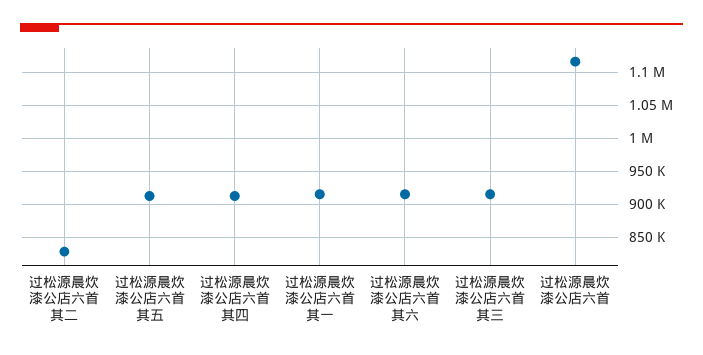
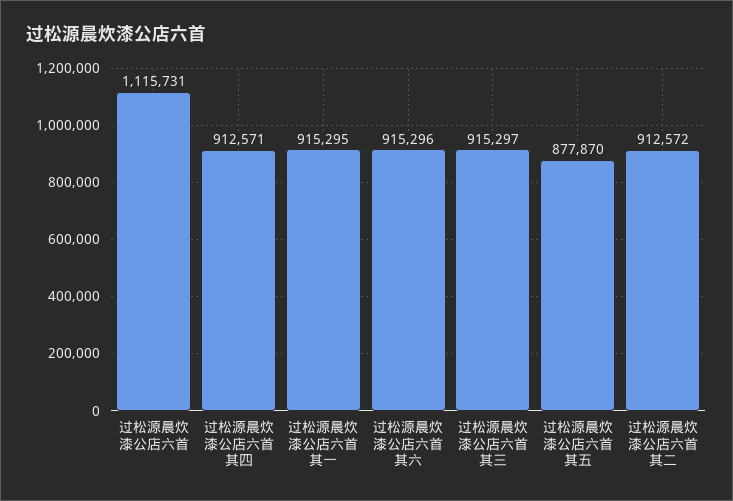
过松源晨炊漆公店六首 其二: 830000 -> 912572
过松源晨炊漆公店六首 其五: 910000 -> 877870

